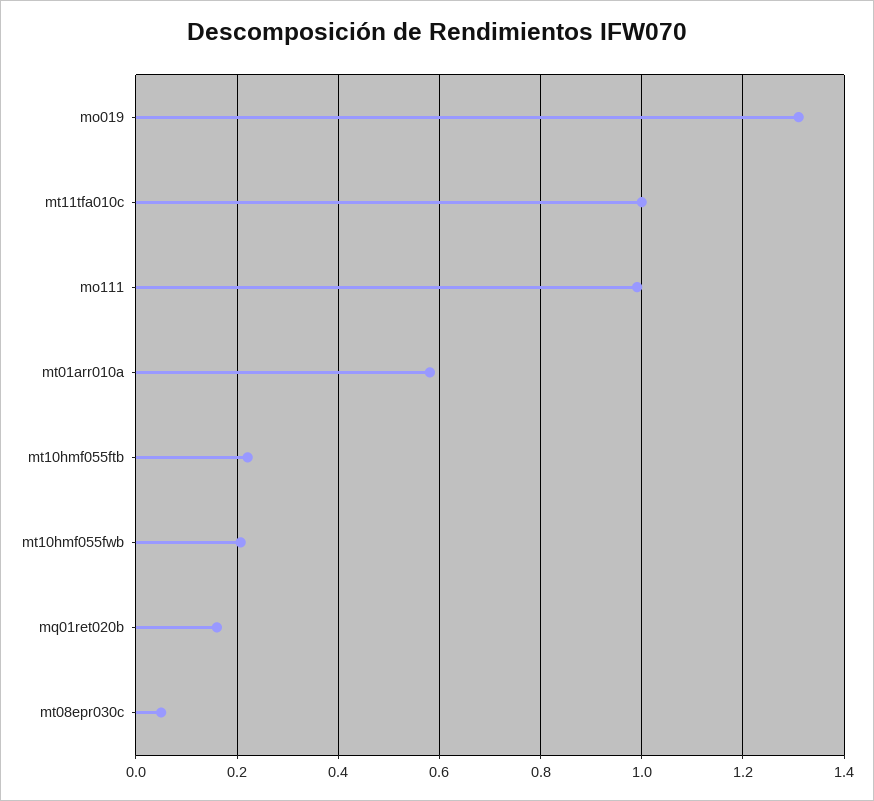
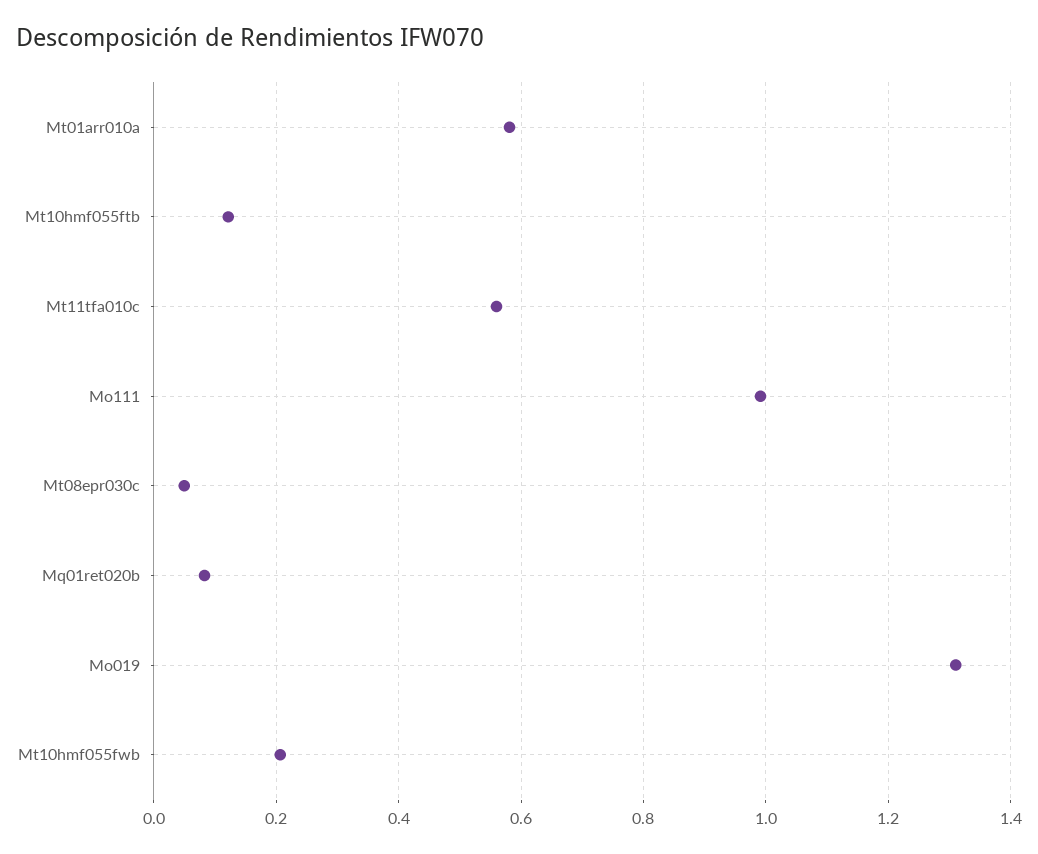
mt11tfa010c: 1 -> 0.56
mt10hmf055ftb: 0.22 -> 0.12
mq01ret020b: 0.16 -> 0.08

